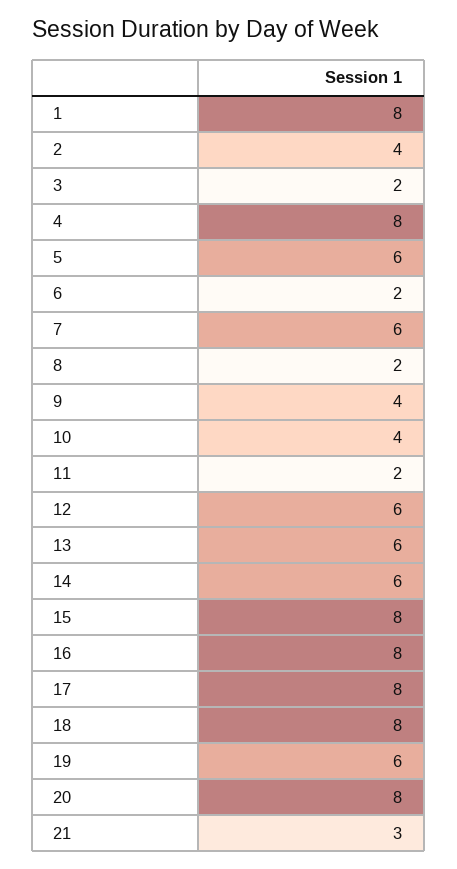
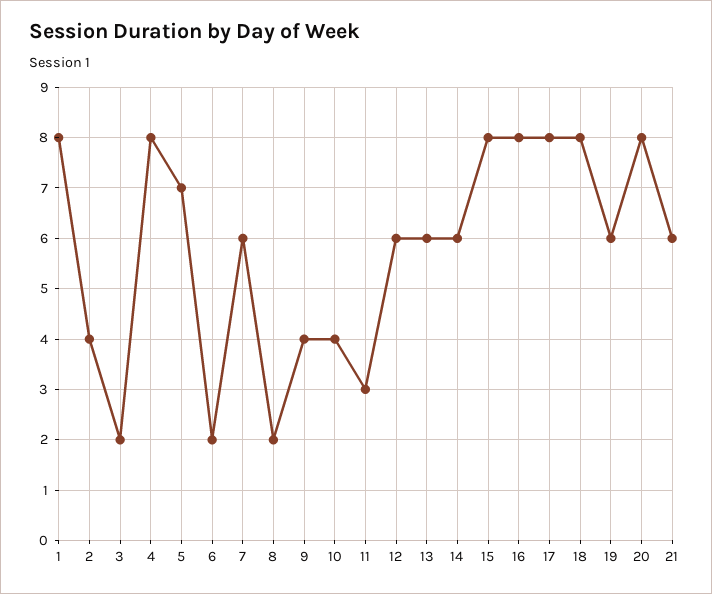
5: 6 -> 7
11: 2 -> 3
21: 3 -> 6

